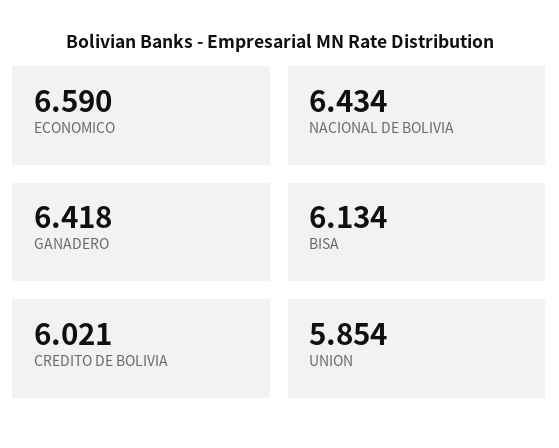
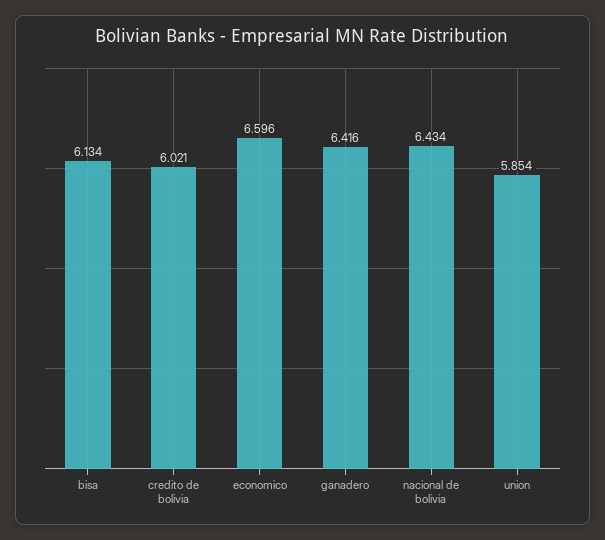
ECONOMICO: 6.59 -> 6.596
GANADERO: 6.418 -> 6.416

